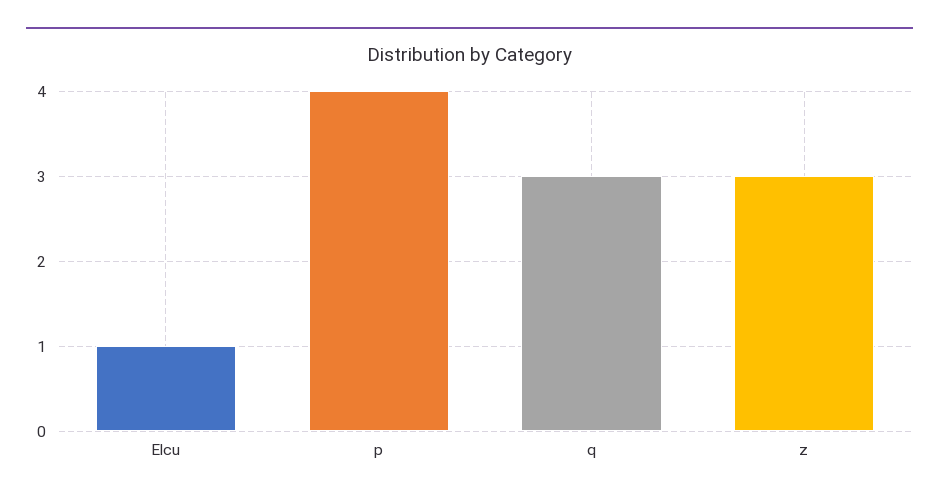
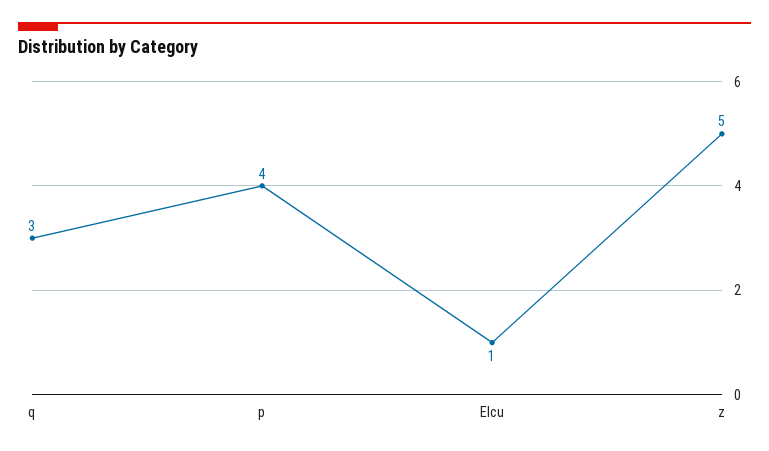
z: 3 -> 5

